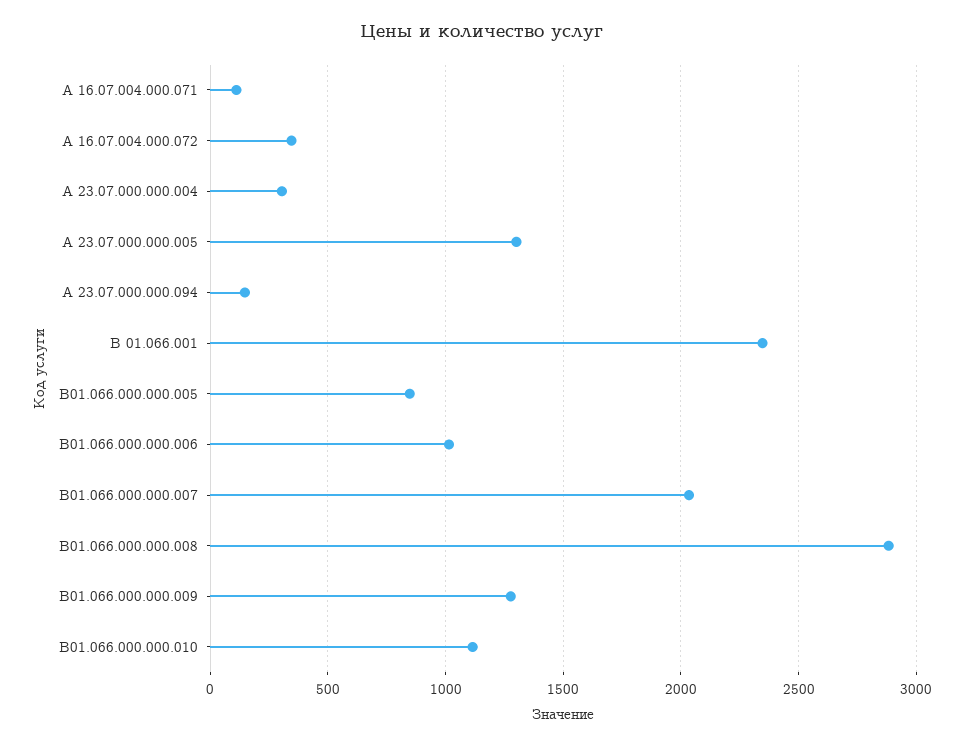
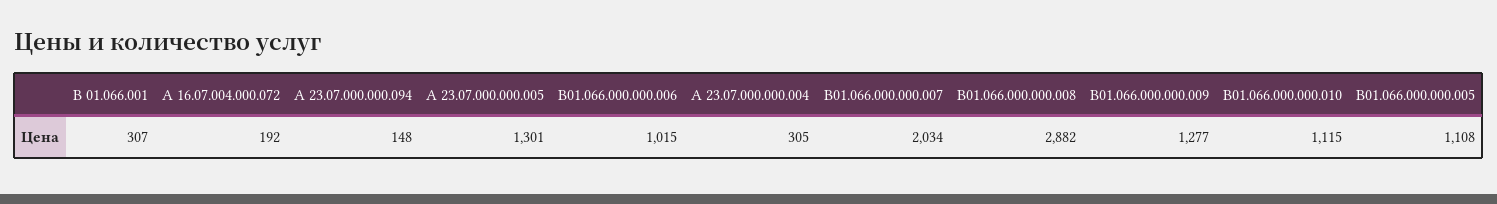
А 16.07.004.000.071: 100 -> none
А 16.07.004.000.072: 350 -> 192
В 01.066.001: 2350 -> 307
В01.066.000.000.005: 850 -> 1108

